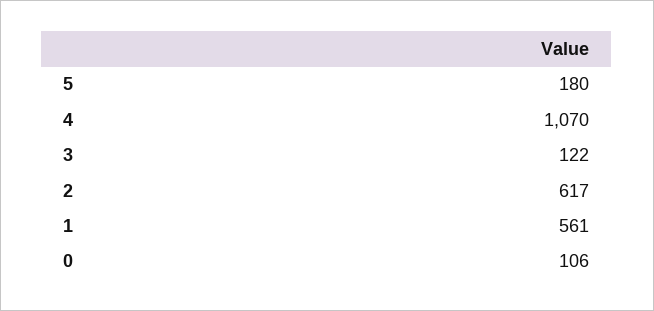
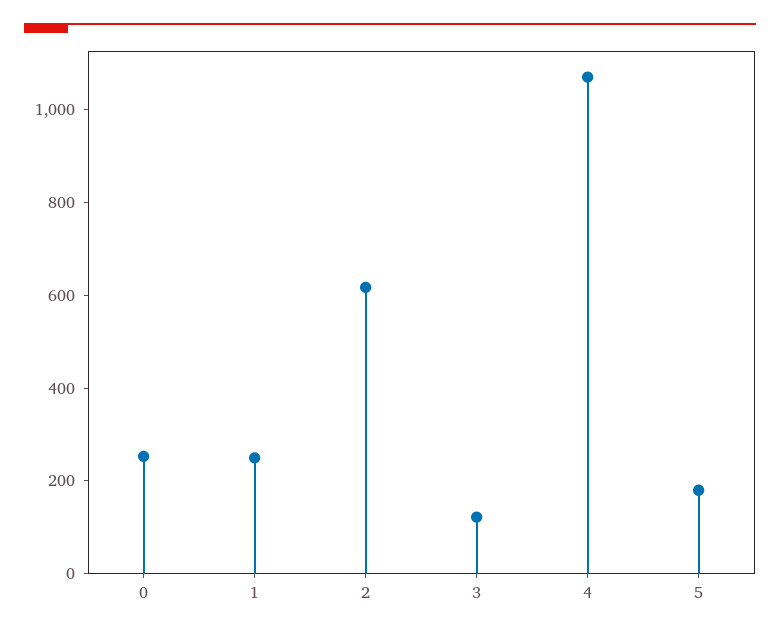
1: 561 -> 250
0: 106 -> 250

